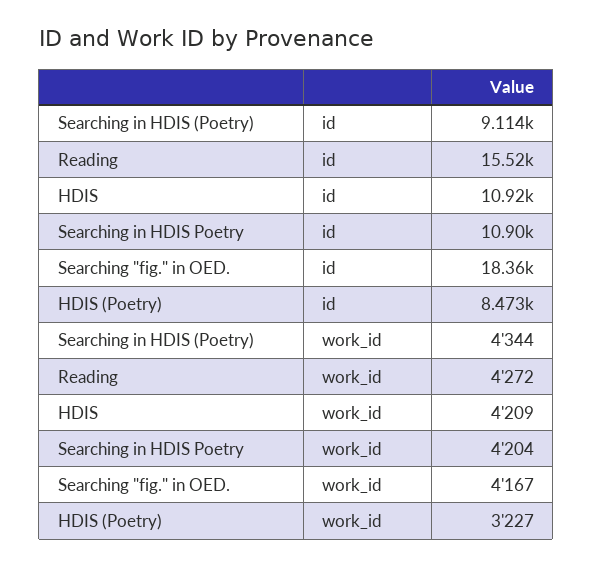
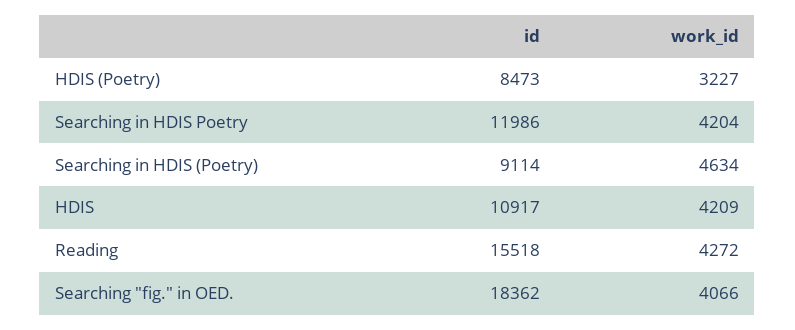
Searching in HDIS Poetry, id: 10900 -> 11986
Searching in HDIS (Poetry), work_id: 4344 -> 4634
Searching "fig." in OED., work_id: 4167 -> 4066

